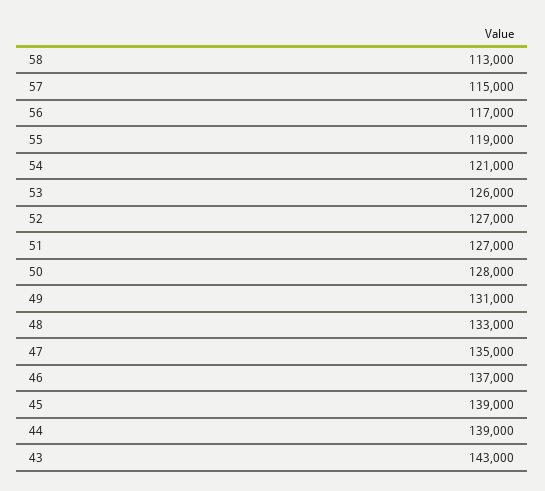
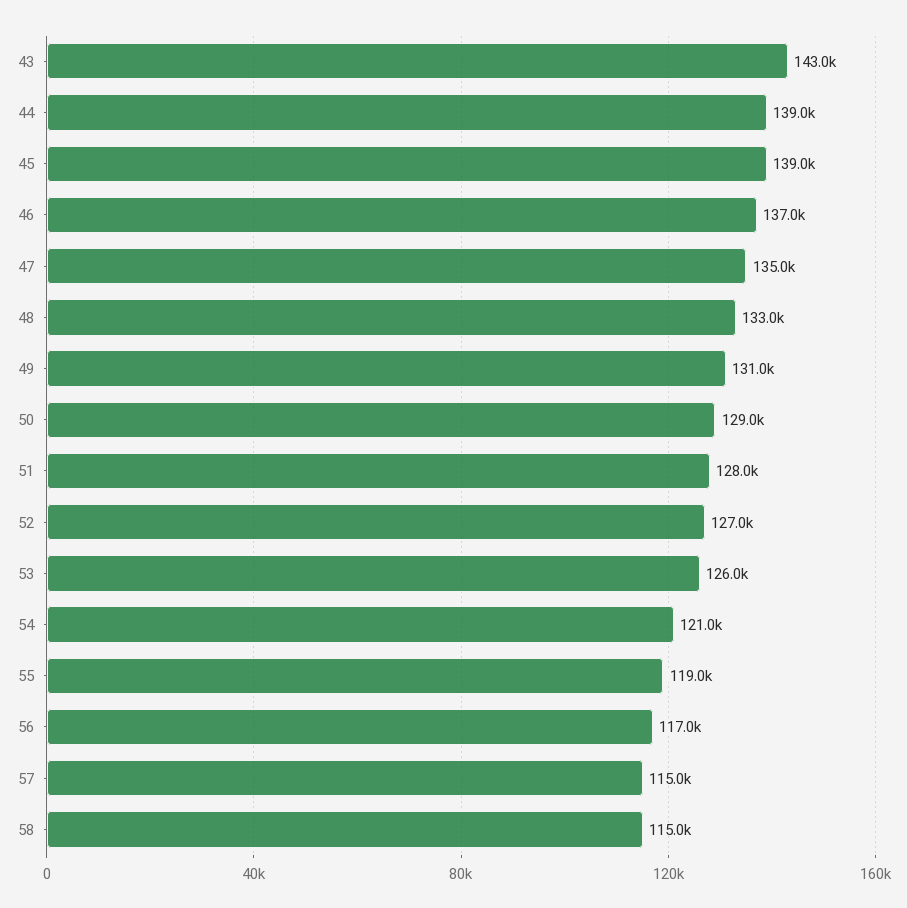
58: 113000 -> 115000
51: 127000 -> 128000
50: 128000 -> 129000

